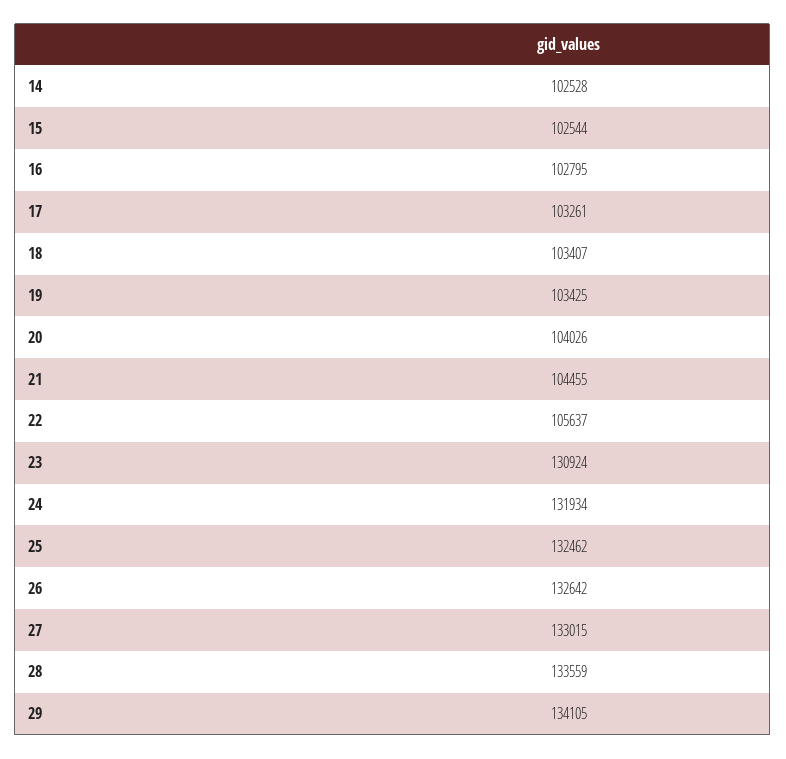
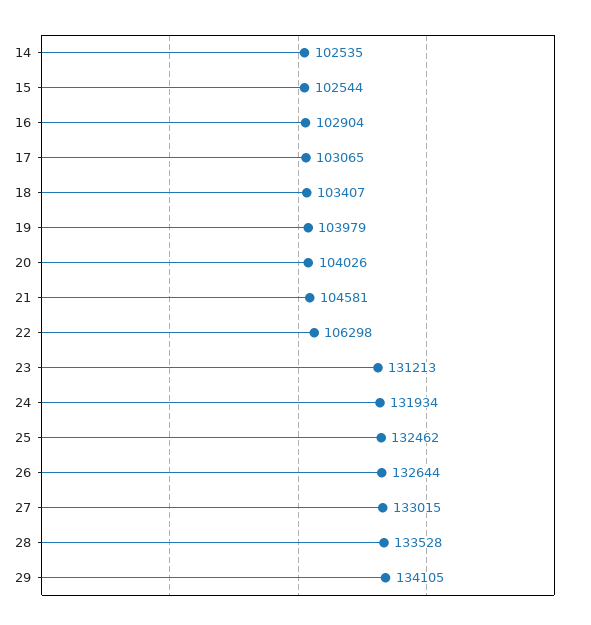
14: 102528 -> 102535
16: 102795 -> 102904
17: 103261 -> 103065
19: 103425 -> 103979
21: 104455 -> 104581
22: 105637 -> 106298
23: 130924 -> 131213
26: 132642 -> 132644
28: 133559 -> 133528

